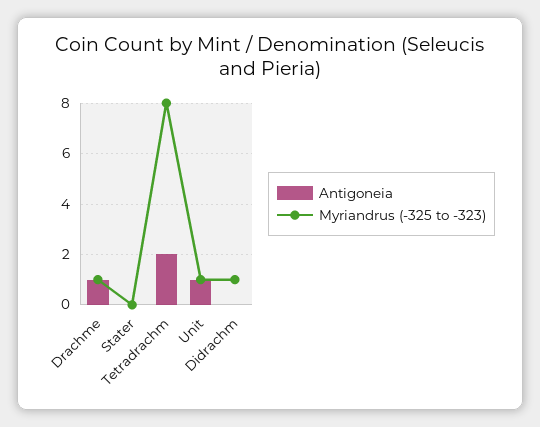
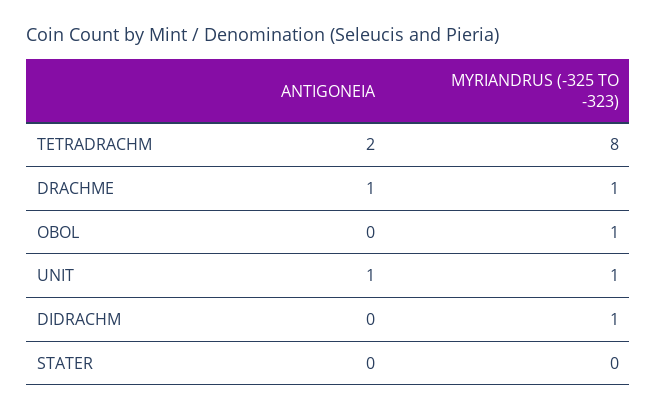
Antigoneia, OBOL: none -> 0
Myriandrus (-325 to -323), OBOL: none -> 1

